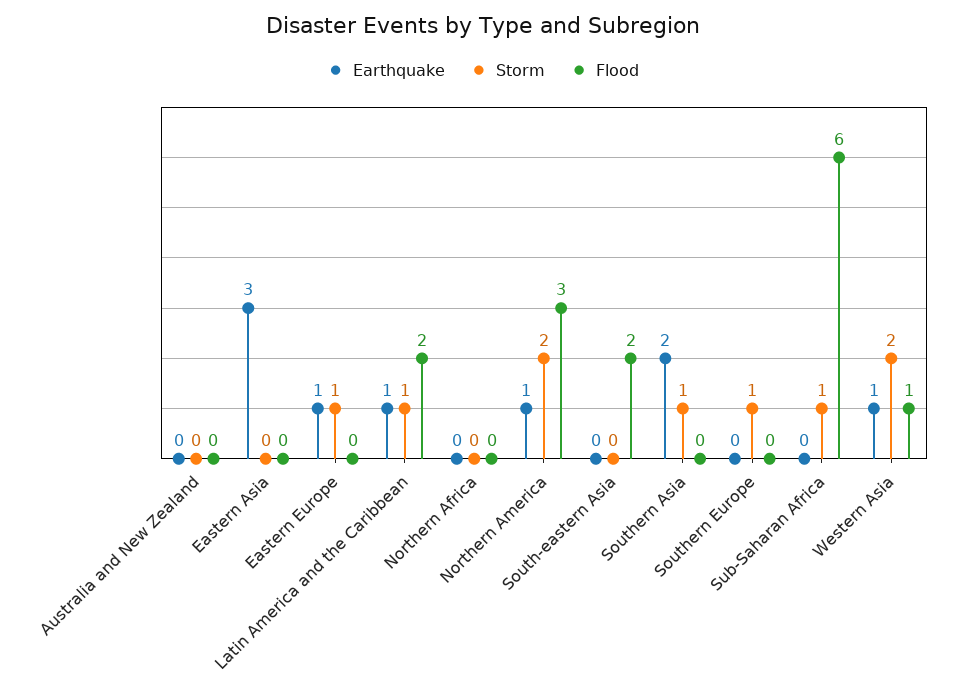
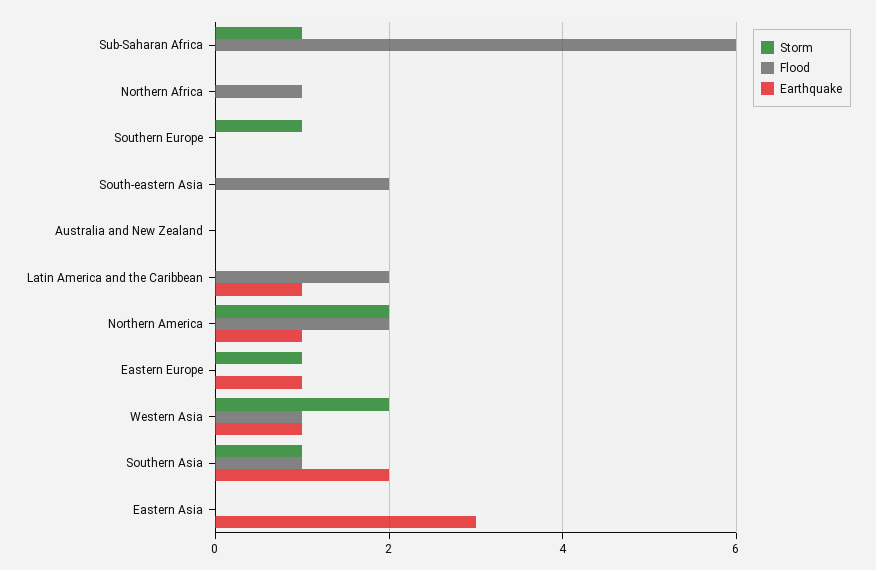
Storm, Latin America and the Caribbean: 1 -> 0
Flood, Northern Africa: 0 -> 1
Flood, Northern America: 3 -> 2
Flood, Southern Asia: 0 -> 1

